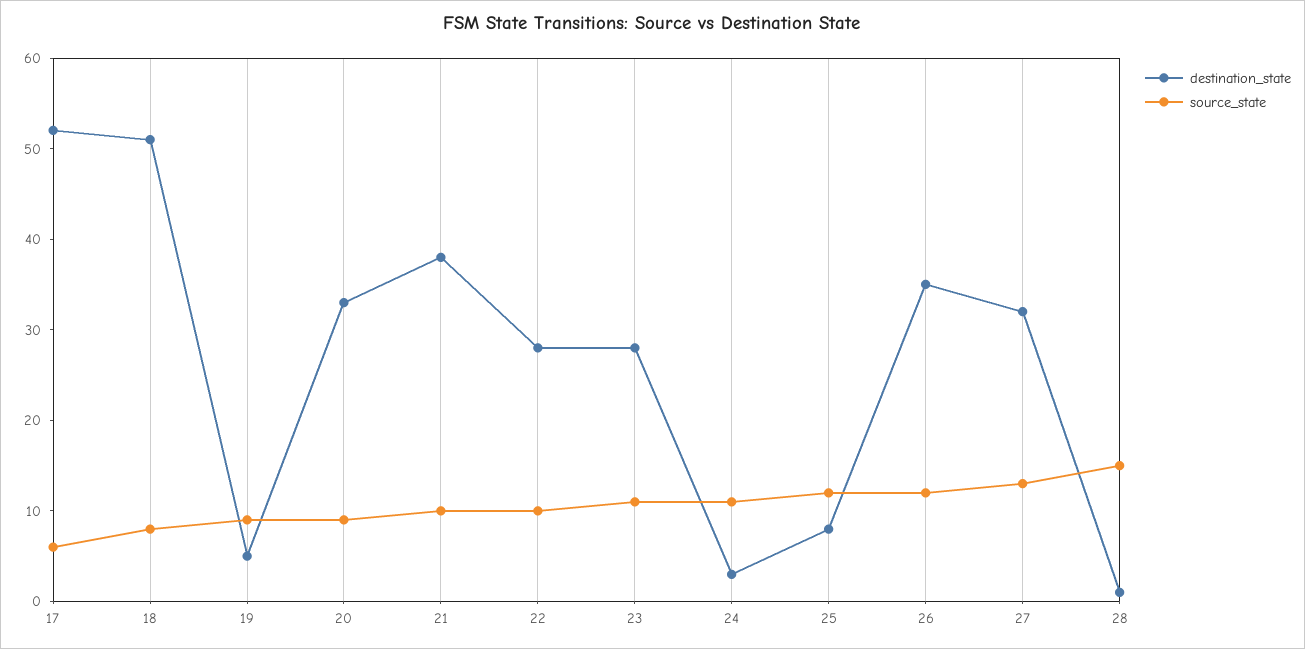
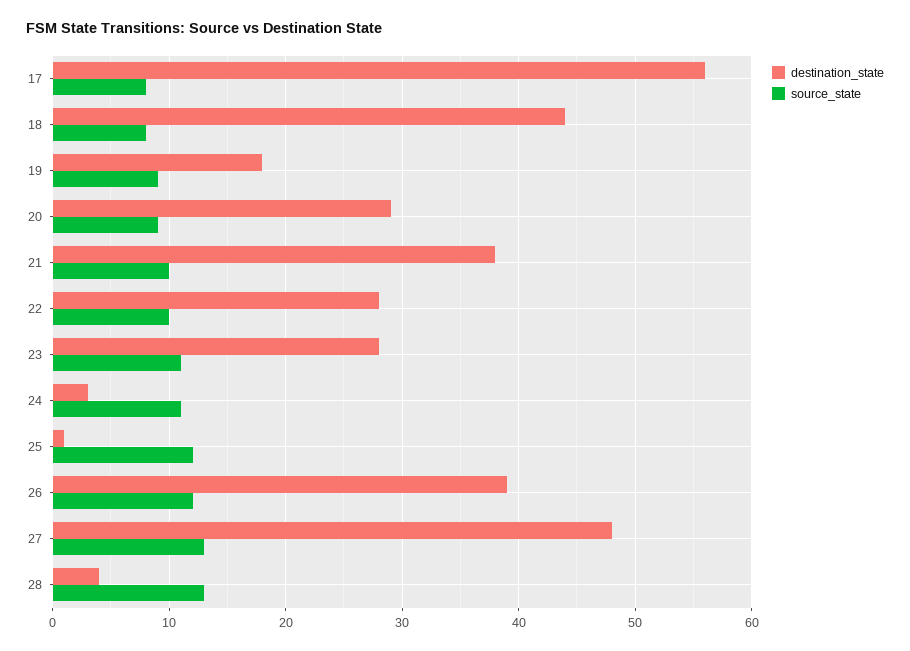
destination_state, 17: 52 -> 56
source_state, 17: 6 -> 8
destination_state, 18: 51 -> 44
destination_state, 19: 5 -> 18
destination_state, 20: 33 -> 29
destination_state, 25: 8 -> 1
destination_state, 26: 35 -> 39
destination_state, 27: 32 -> 48
destination_state, 28: 1 -> 4
source_state, 28: 15 -> 13

